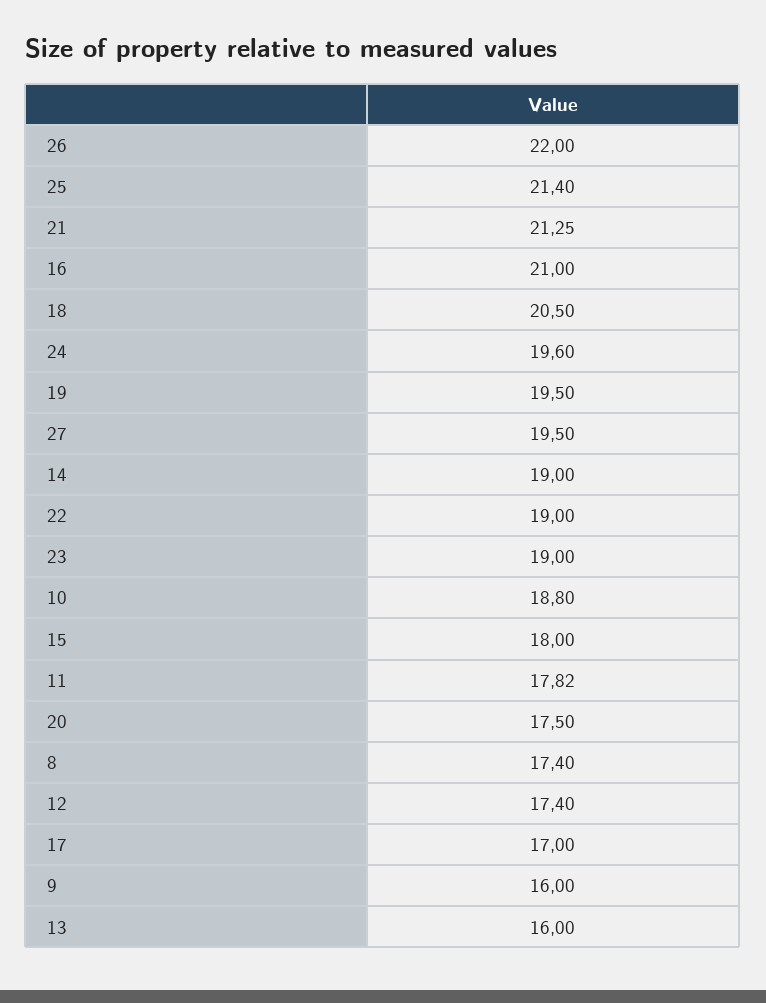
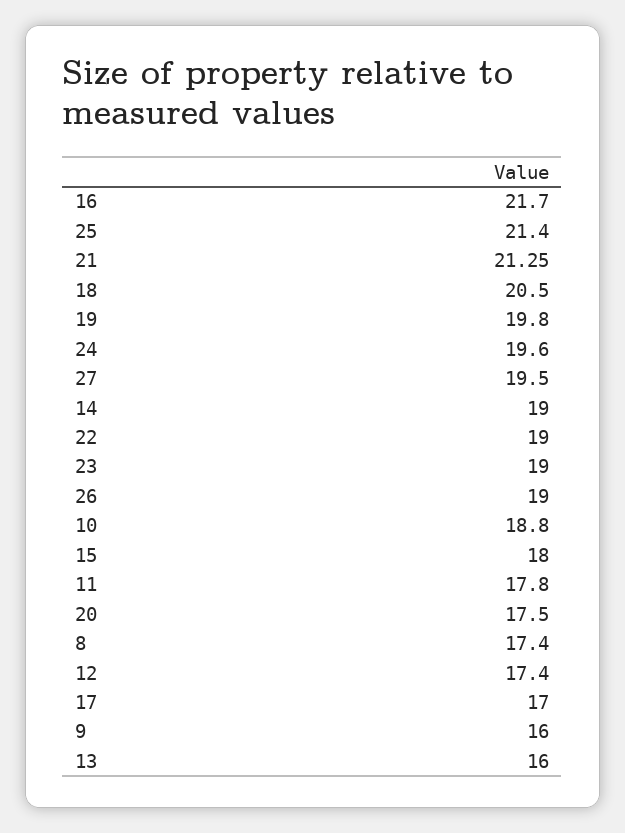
26: 22 -> 19
16: 21 -> 21.7
19: 19.5 -> 19.8
11: 17.82 -> 17.8

